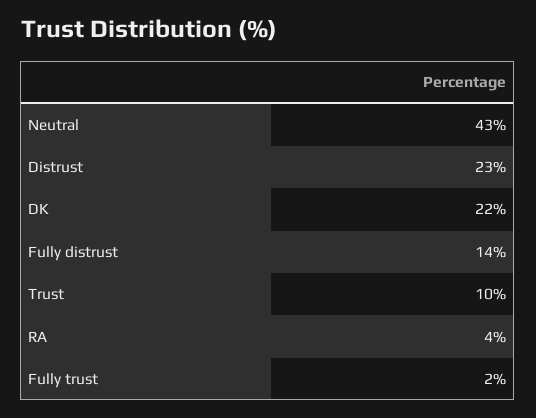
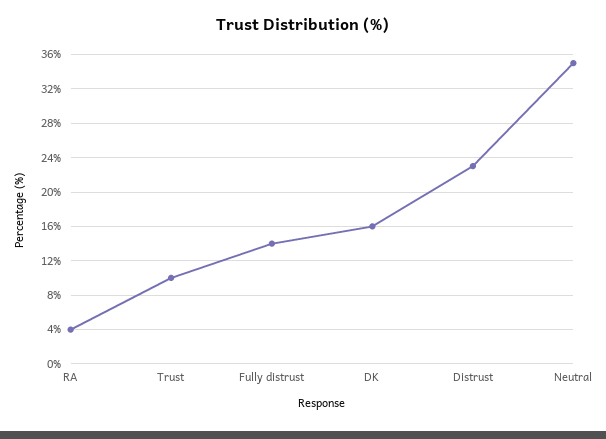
Neutral: 43 -> 35
DK: 22 -> 16
Fully trust: 2 -> none

